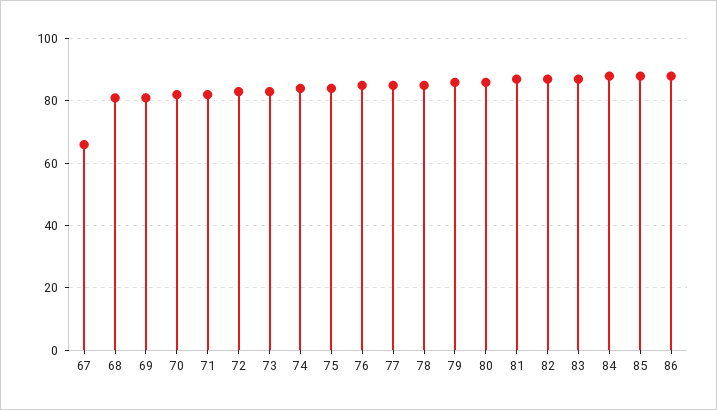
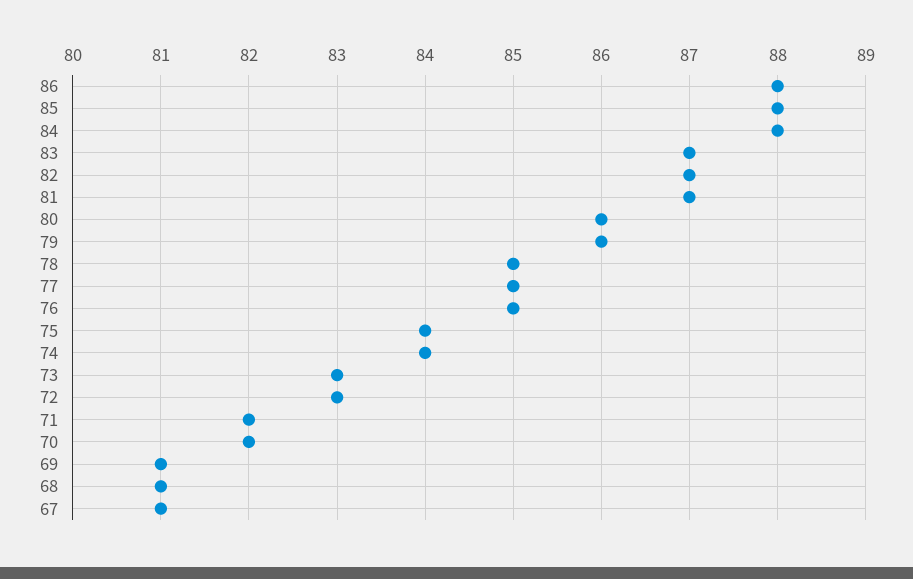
67: 65 -> 81

